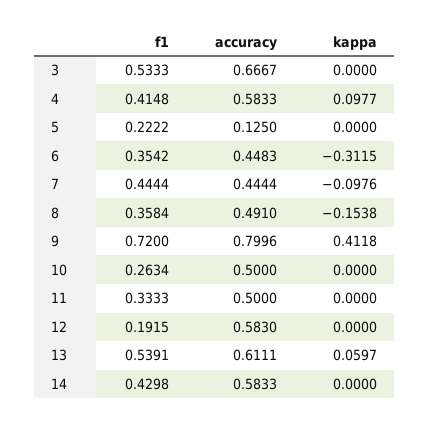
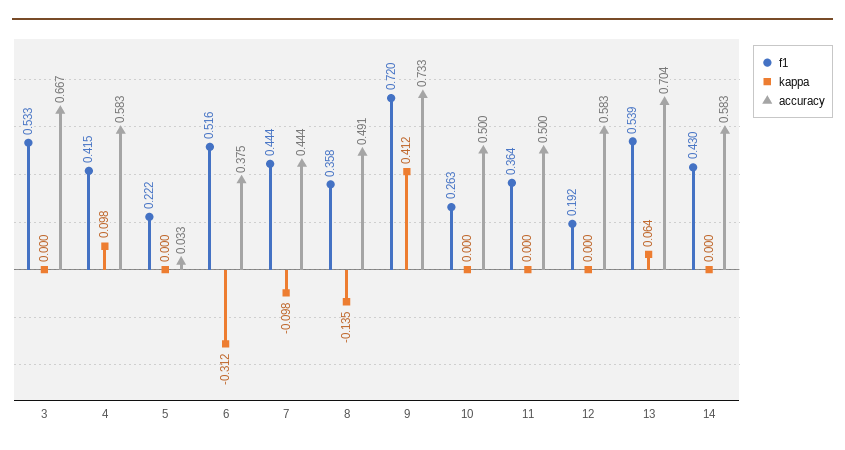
accuracy, 5: 0.125 -> 0.033
f1, 6: 0.3542 -> 0.516
accuracy, 6: 0.4483 -> 0.375
kappa, 8: -0.1538 -> -0.135
accuracy, 9: 0.7996 -> 0.733
f1, 11: 0.3333 -> 0.364
accuracy, 13: 0.6111 -> 0.704
kappa, 13: 0.0597 -> 0.064

